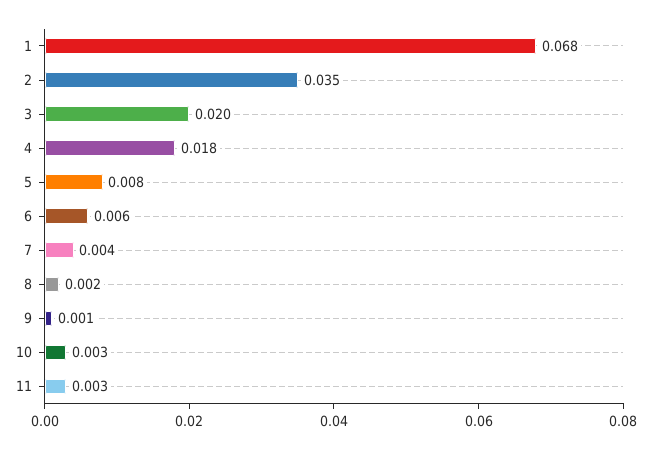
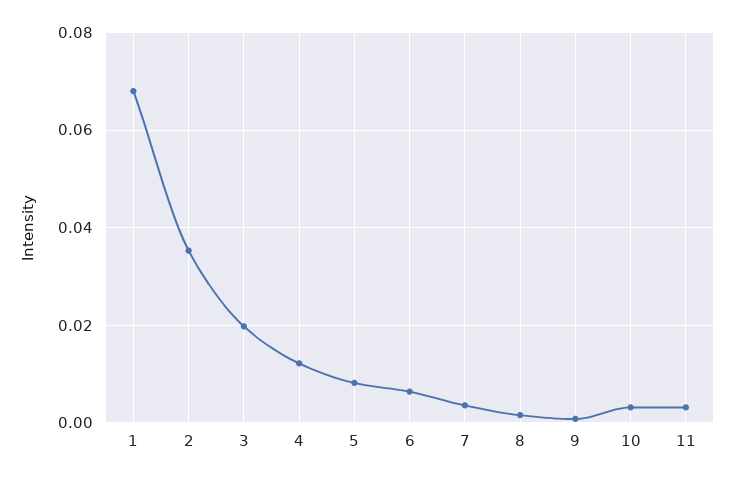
4: 0.018 -> 0.012

